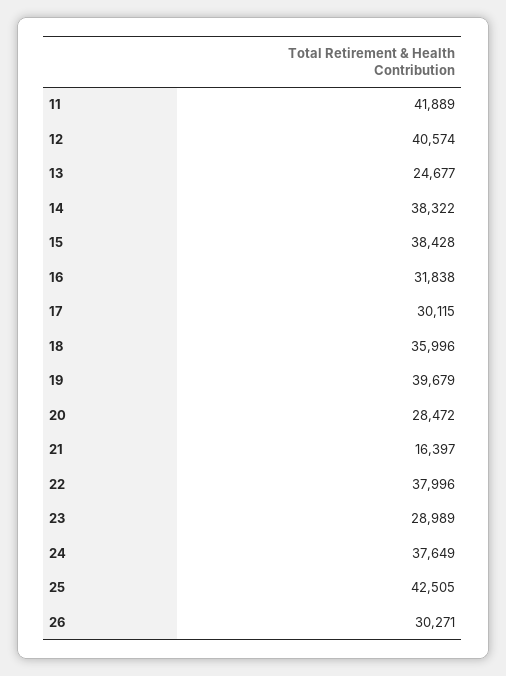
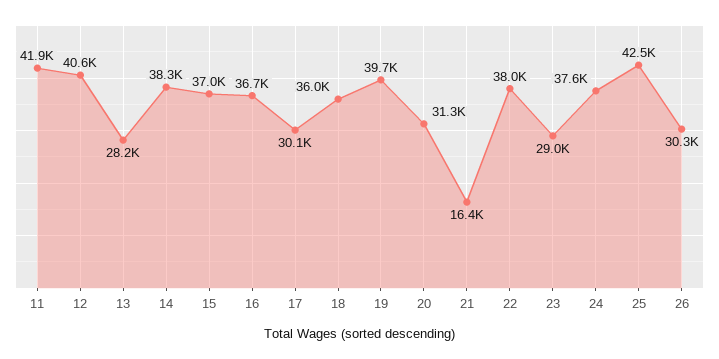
13: 24677 -> 28200
15: 38428 -> 37000
16: 31838 -> 36700
20: 28472 -> 31300

